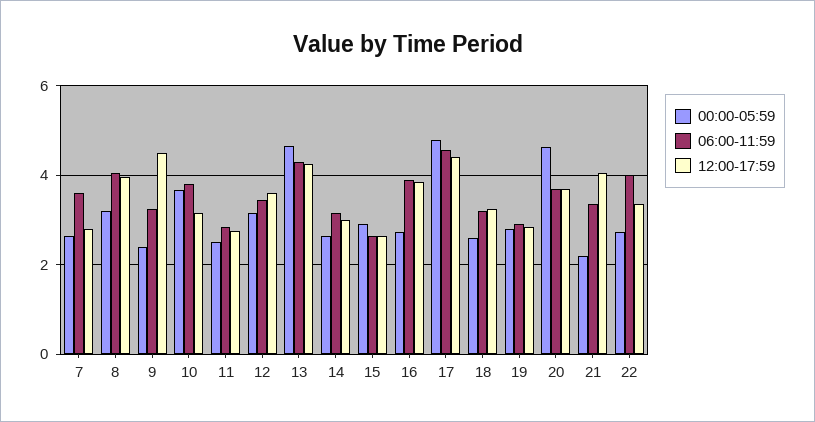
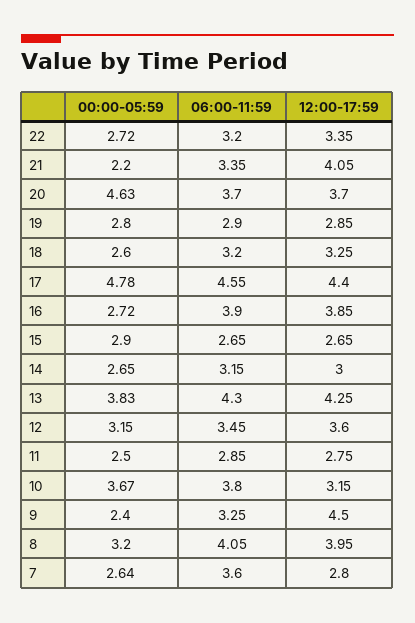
00:00-05:59, 13: 4.6 -> 3.83
06:00-11:59, 22: 4 -> 3.2

